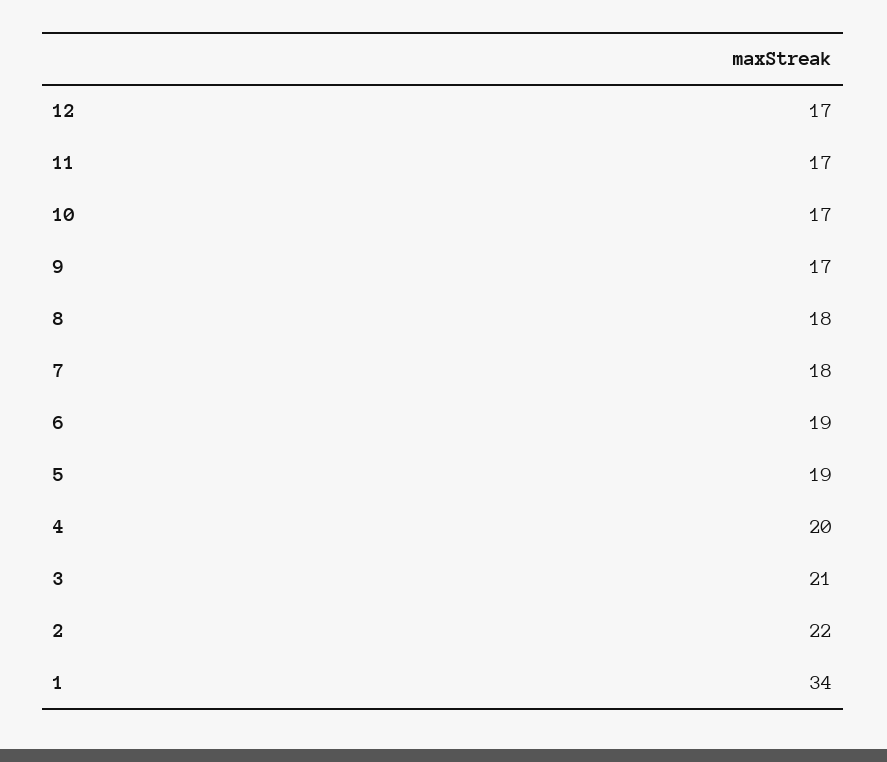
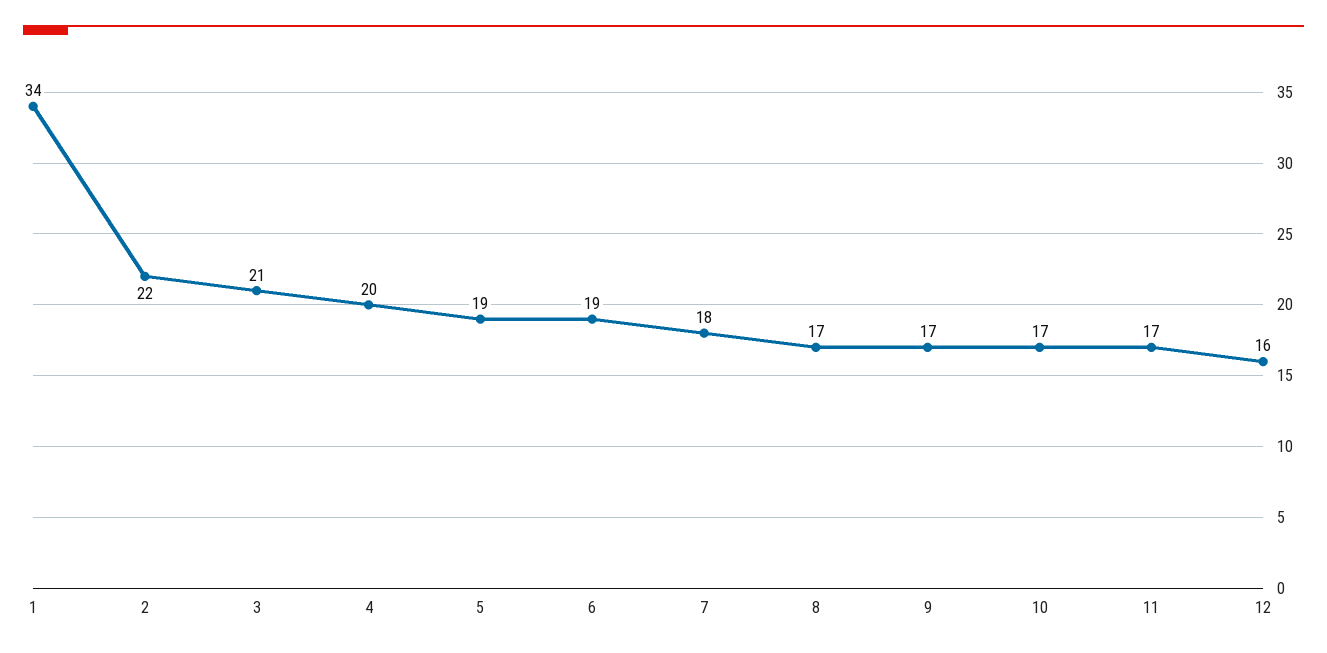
12: 17 -> 16
8: 18 -> 17

